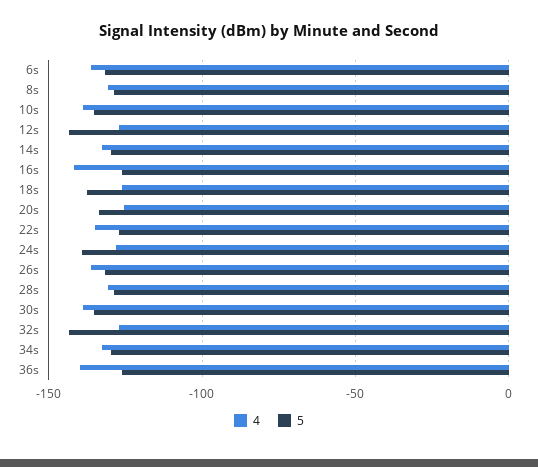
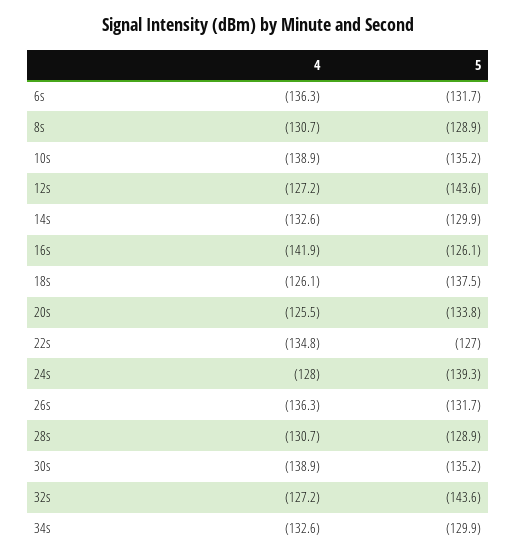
4, 36s: -140 -> none
5, 36s: -125 -> none

